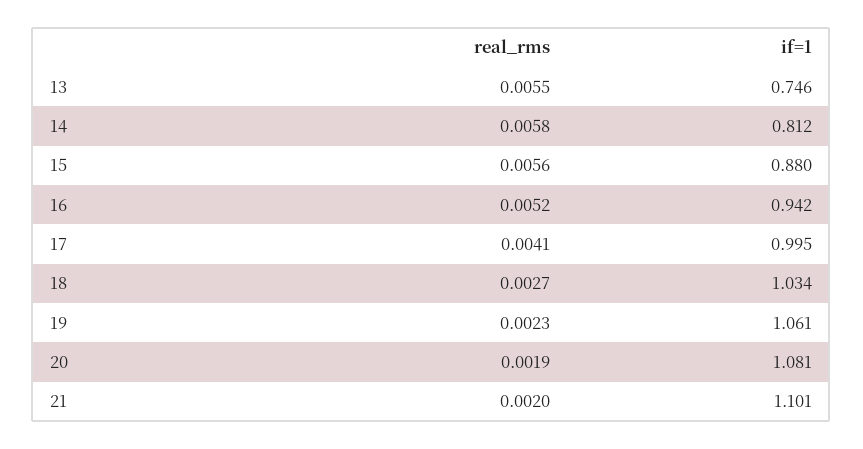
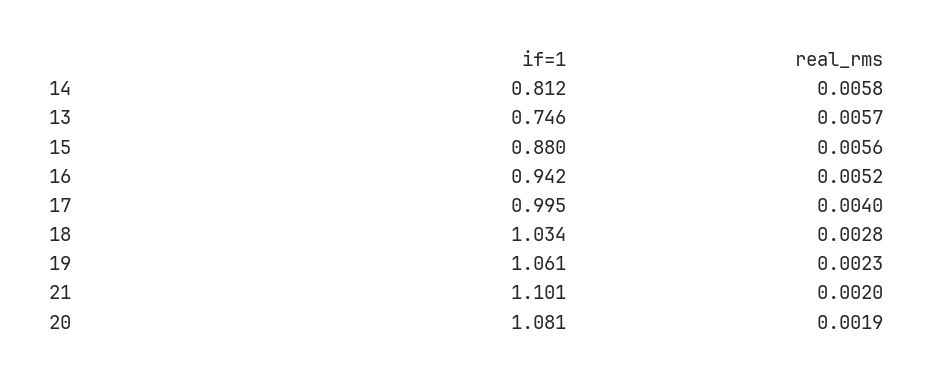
real_rms, 13: 0.0055 -> 0.0057
real_rms, 17: 0.0041 -> 0.004
real_rms, 18: 0.0027 -> 0.0028

